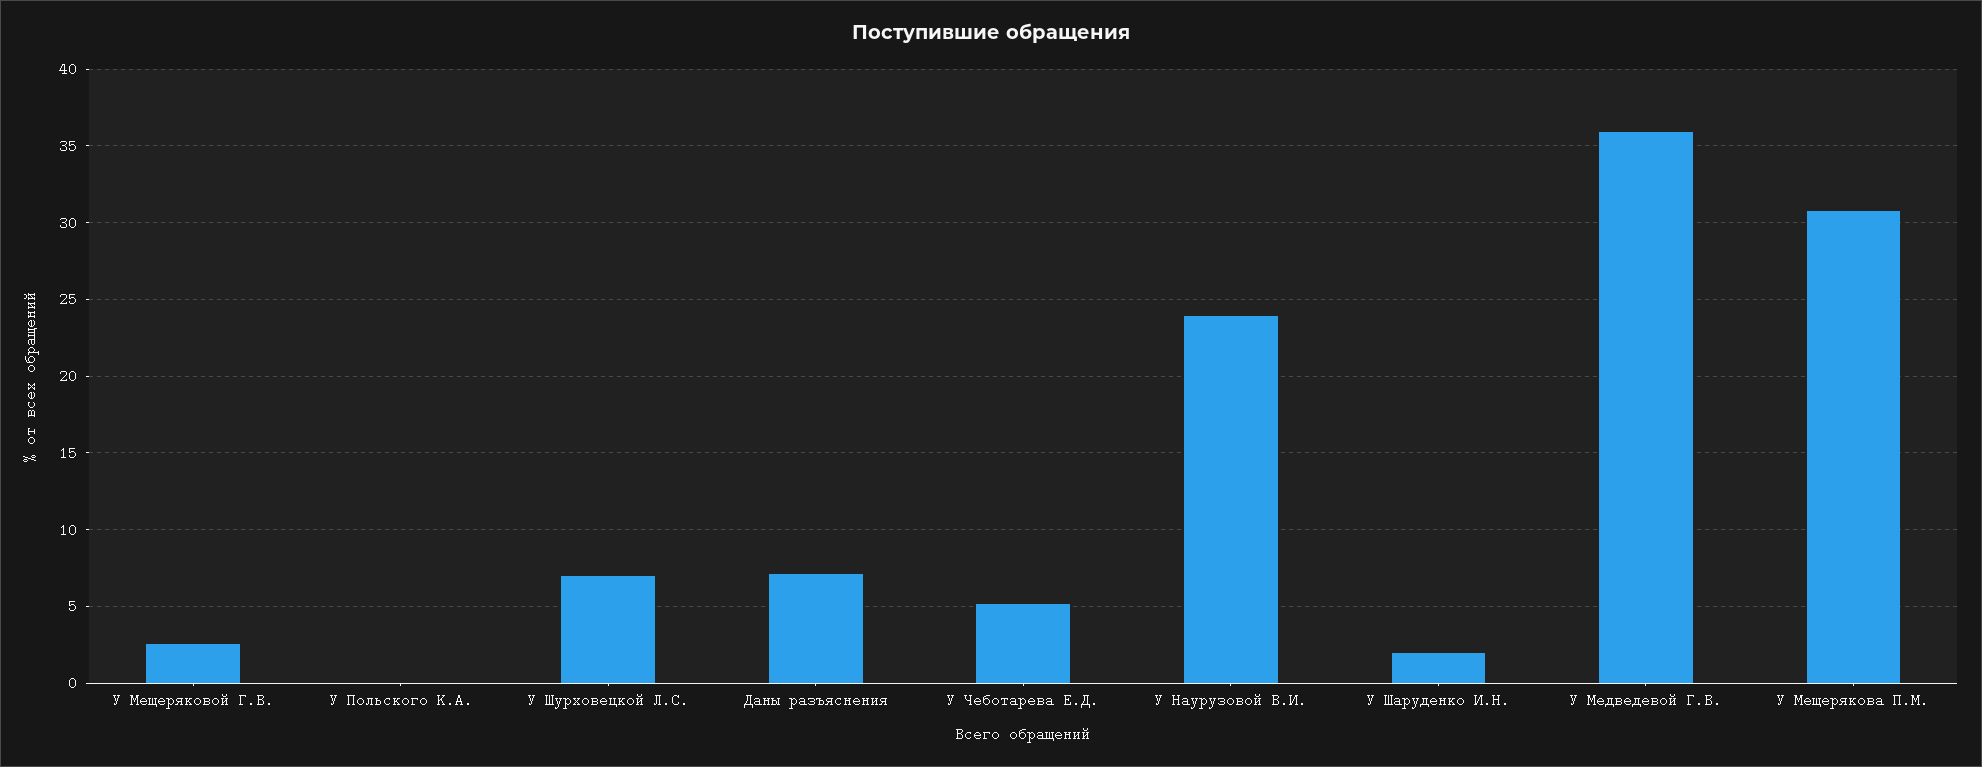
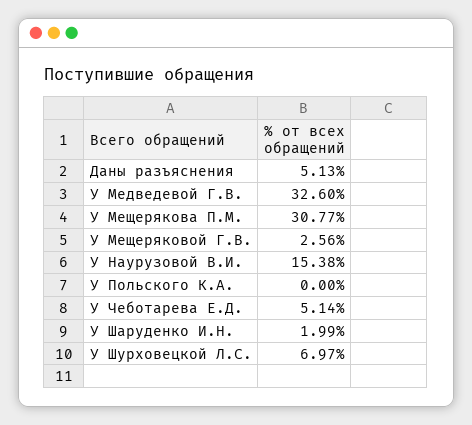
Даны разъяснения: 7 -> 5.13
У Наурузовой В.И.: 24 -> 15.38
У Медведевой Г.В.: 36 -> 32.6

